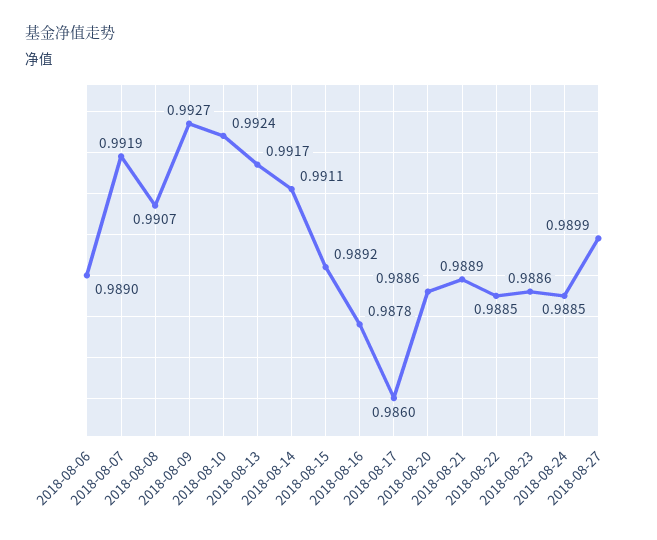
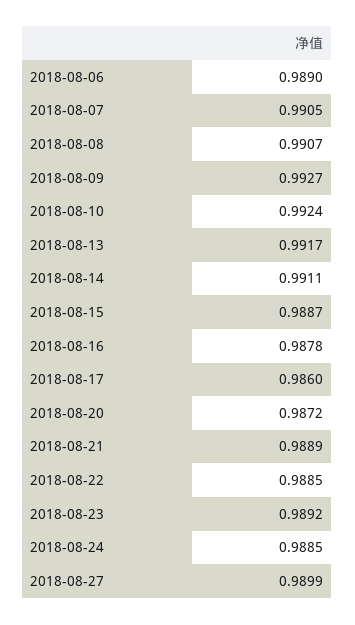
2018-08-07: 0.9919 -> 0.9905
2018-08-15: 0.9892 -> 0.9887
2018-08-20: 0.9886 -> 0.9872
2018-08-23: 0.9886 -> 0.9892

